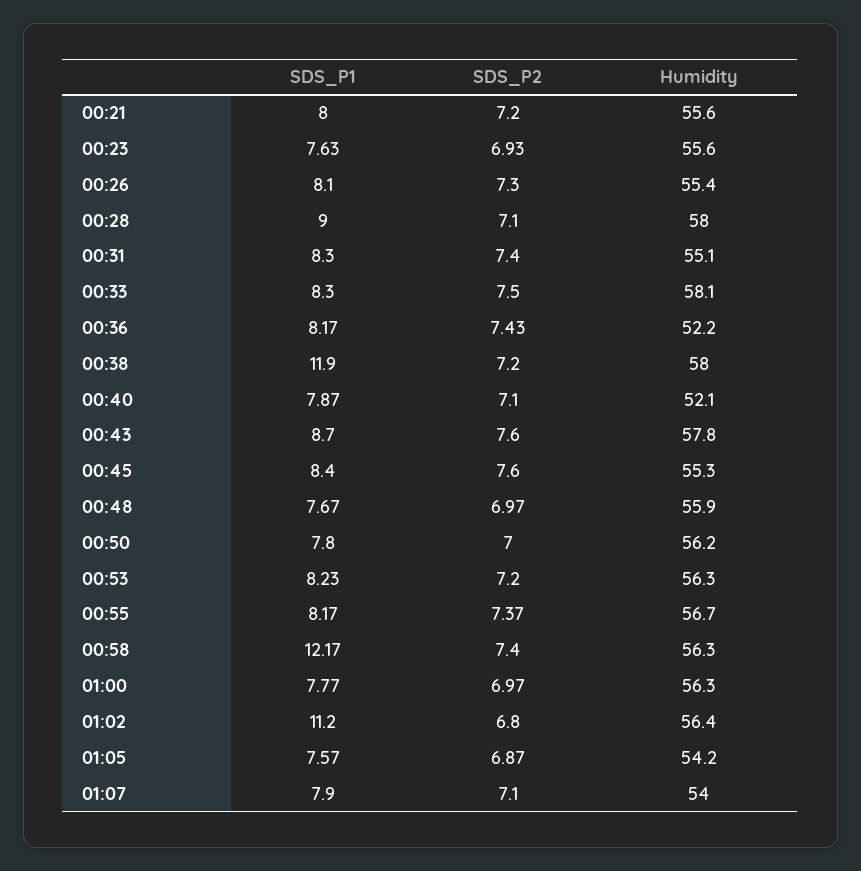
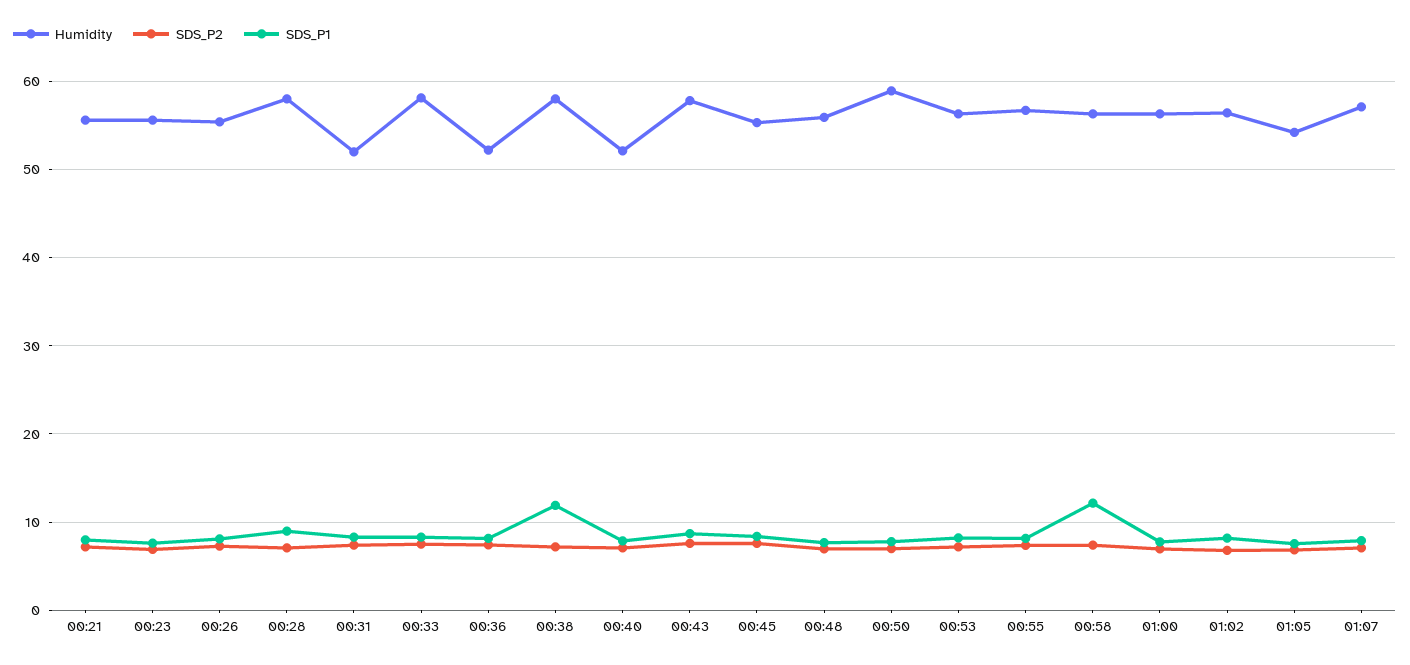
Humidity, 00:31: 55.1 -> 52
Humidity, 00:50: 56.2 -> 59
SDS_P1, 01:02: 11.2 -> 8
Humidity, 01:07: 54 -> 57

